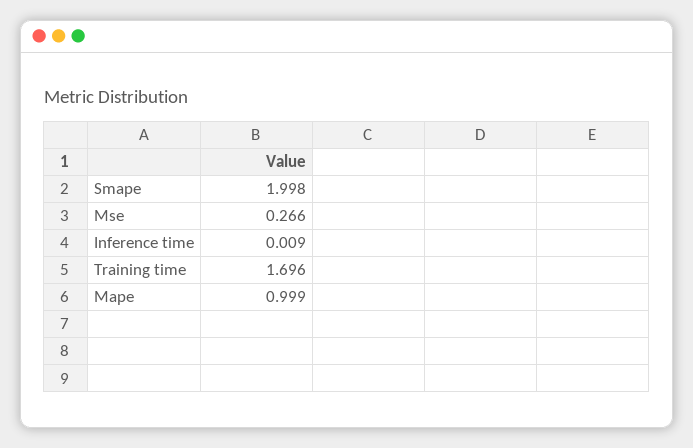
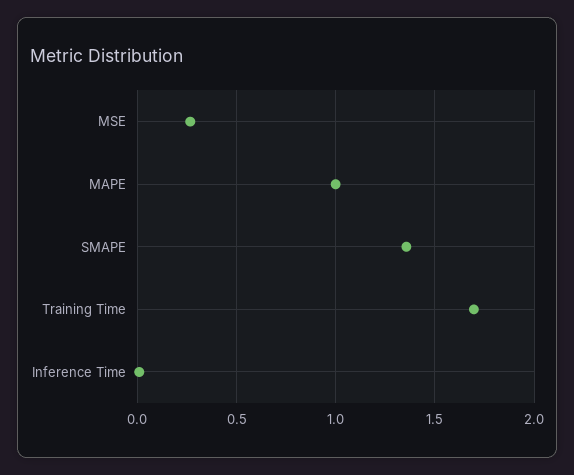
Smape: 1.998 -> 1.35

